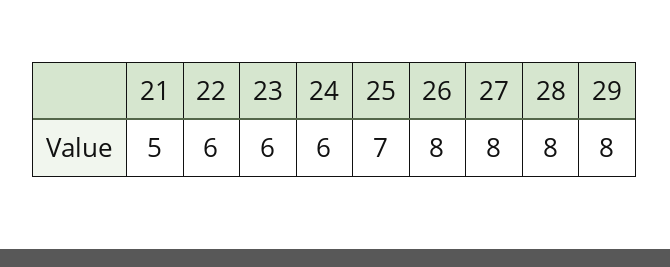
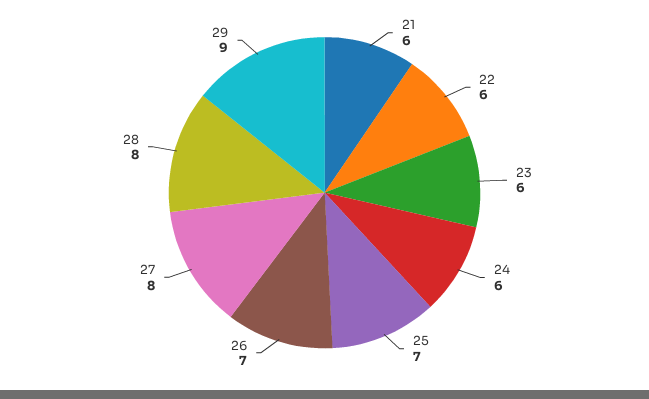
21: 5 -> 6
26: 8 -> 7
29: 8 -> 9

